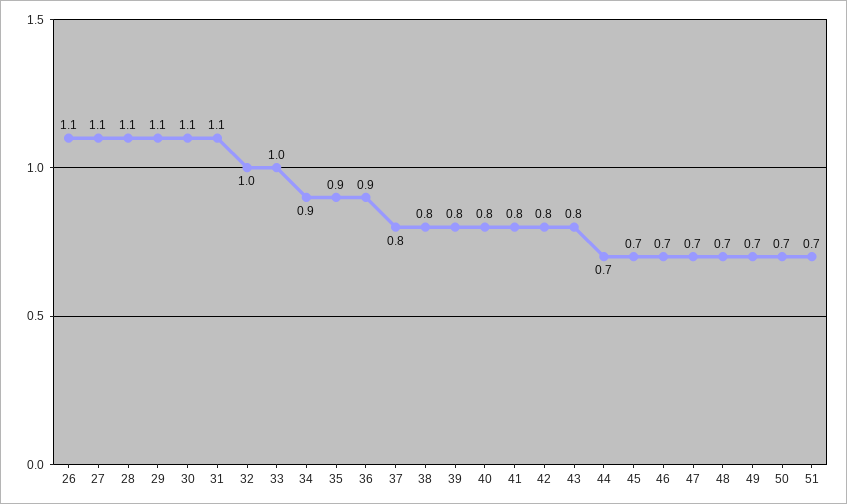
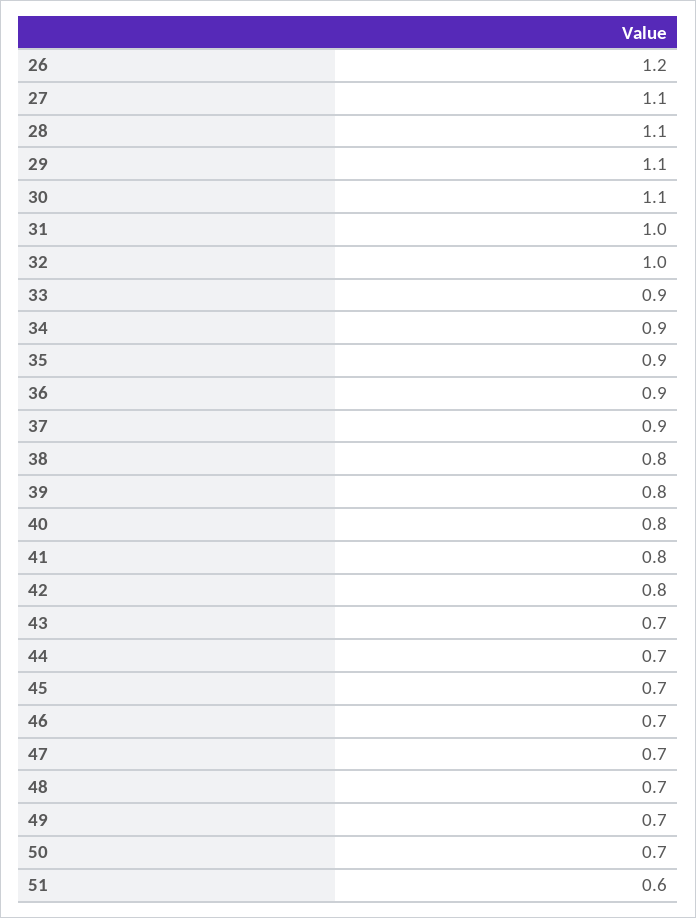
26: 1.1 -> 1.2
31: 1.1 -> 1
33: 1 -> 0.9
37: 0.8 -> 0.9
43: 0.8 -> 0.7
51: 0.7 -> 0.6

